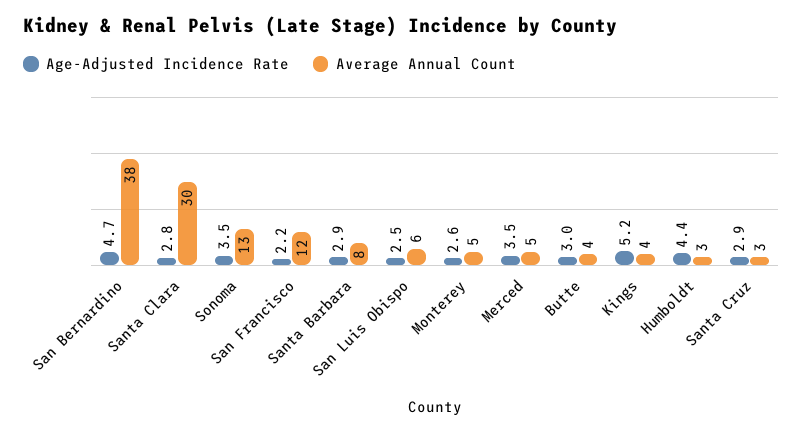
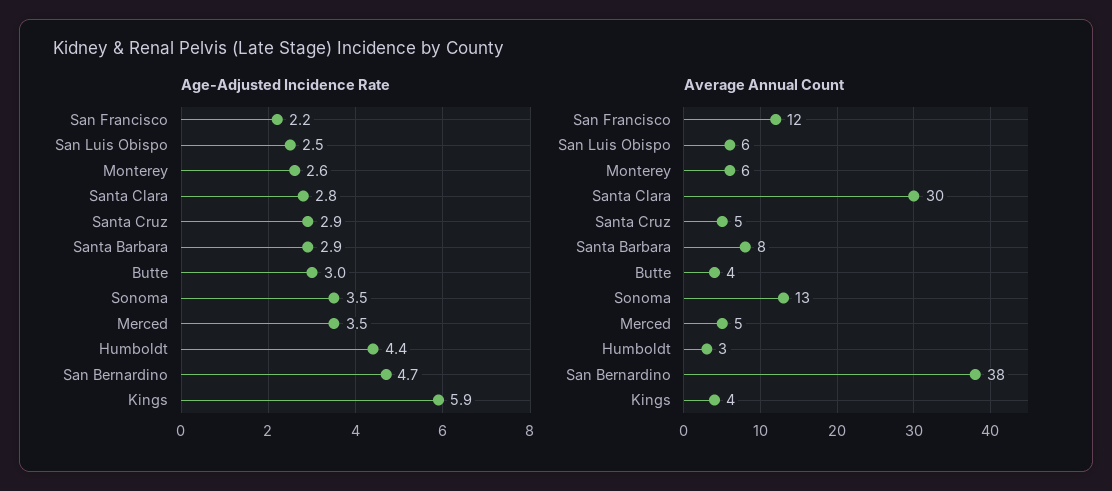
Average Annual Count, Monterey: 5 -> 6
Age-Adjusted Incidence Rate, Kings: 5.2 -> 5.9
Average Annual Count, Santa Cruz: 3 -> 5

